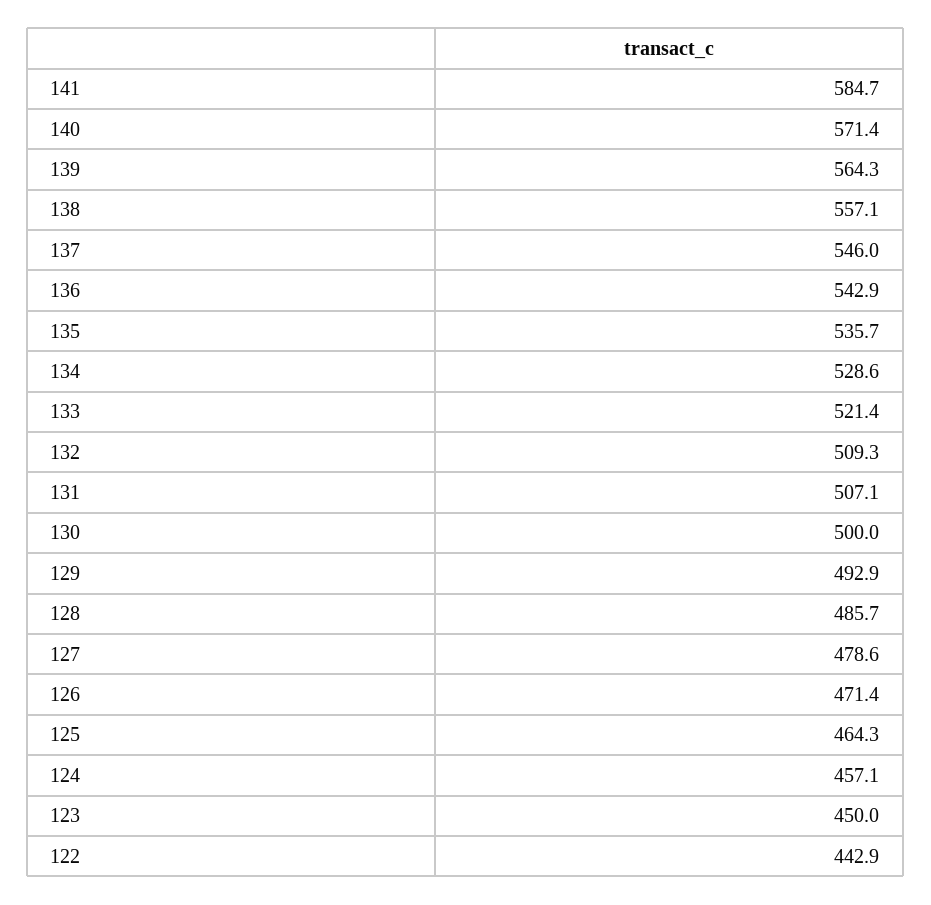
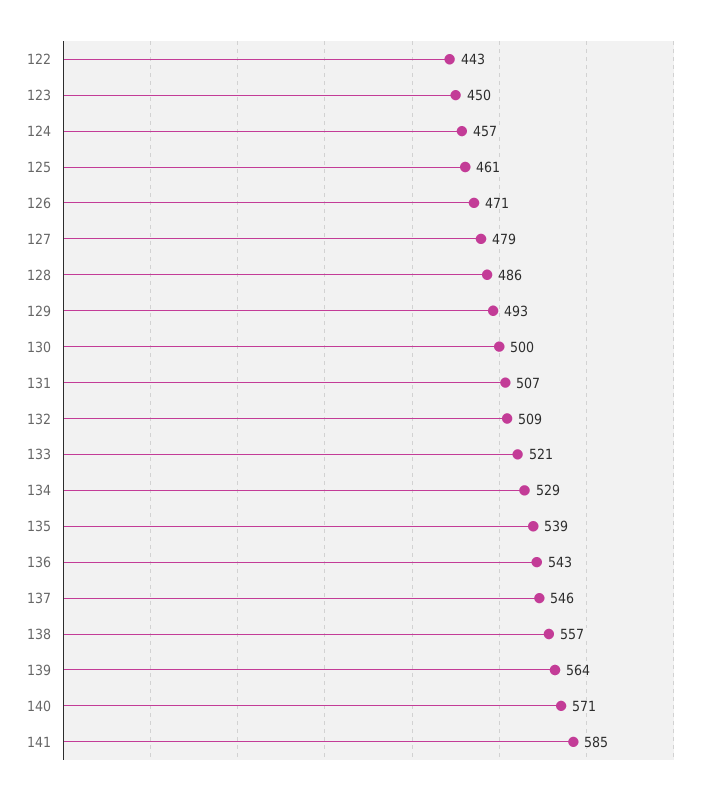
135: 535.7 -> 539
125: 464.3 -> 461

